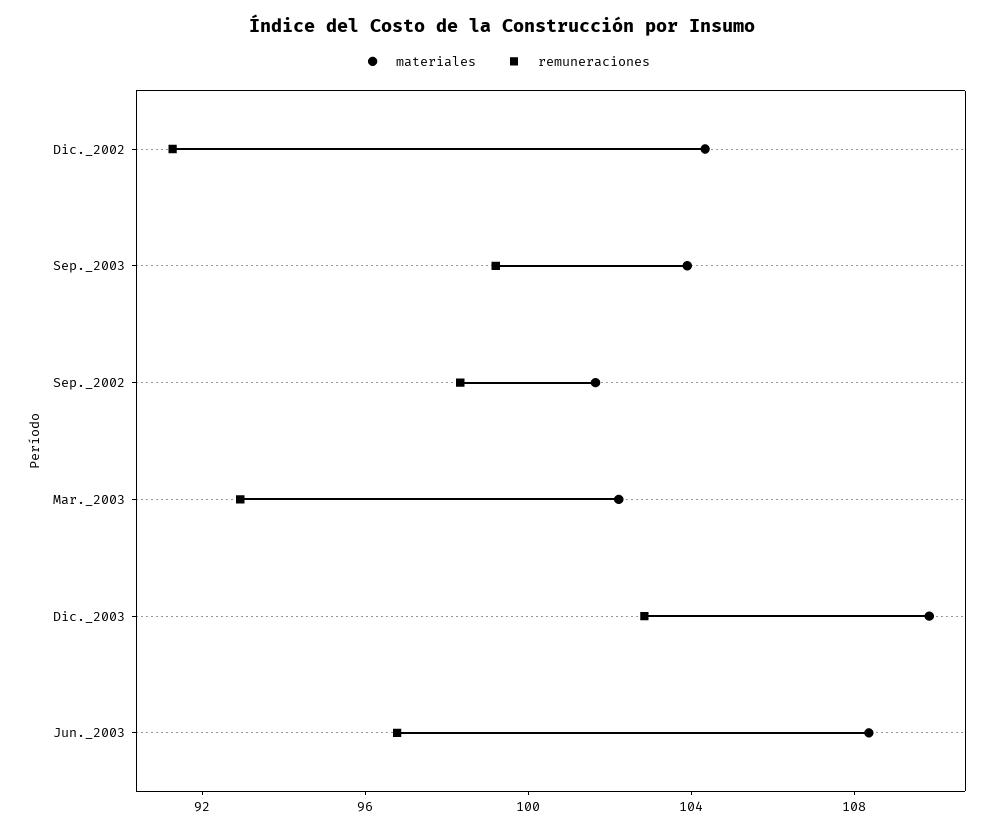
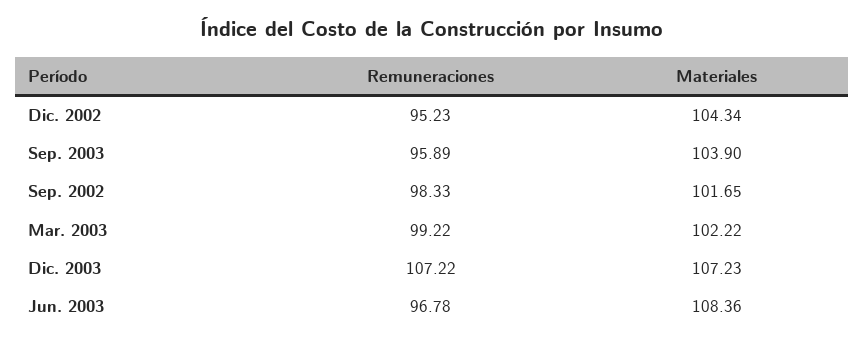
remuneraciones, Dic._2002: 91 -> 95.23
remuneraciones, Sep._2003: 99 -> 95.89
remuneraciones, Mar._2003: 93 -> 99.22
materiales, Dic._2003: 110 -> 107.23
remuneraciones, Dic._2003: 103 -> 107.22

